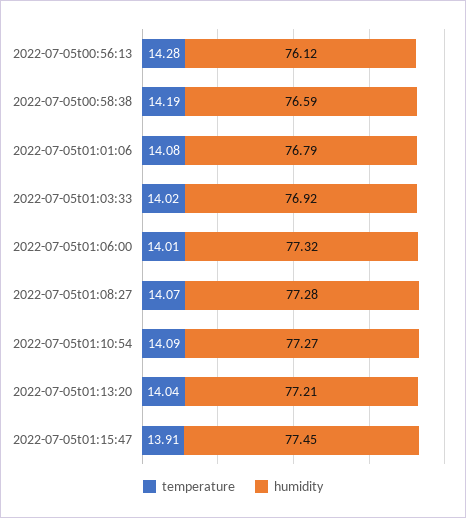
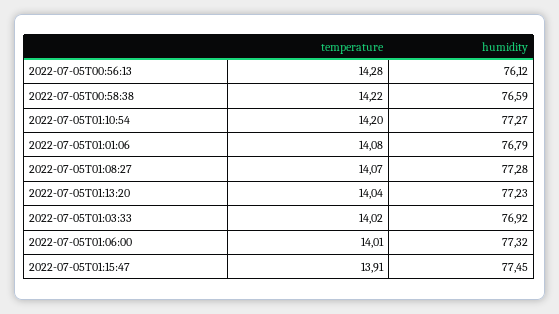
temperature, 2022-07-05t00:58:38: 14.19 -> 14.22
temperature, 2022-07-05t01:10:54: 14.09 -> 14.2
humidity, 2022-07-05t01:13:20: 77.21 -> 77.23

